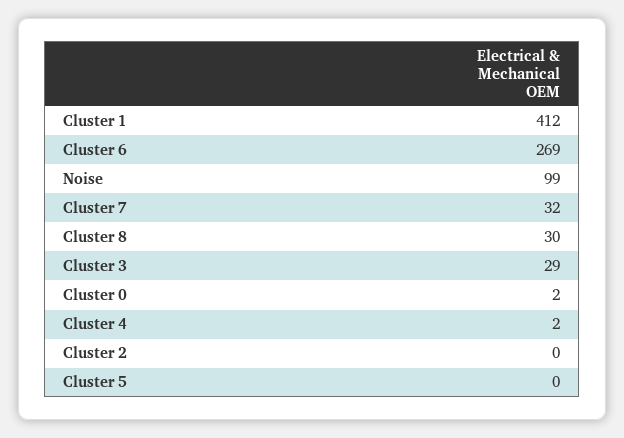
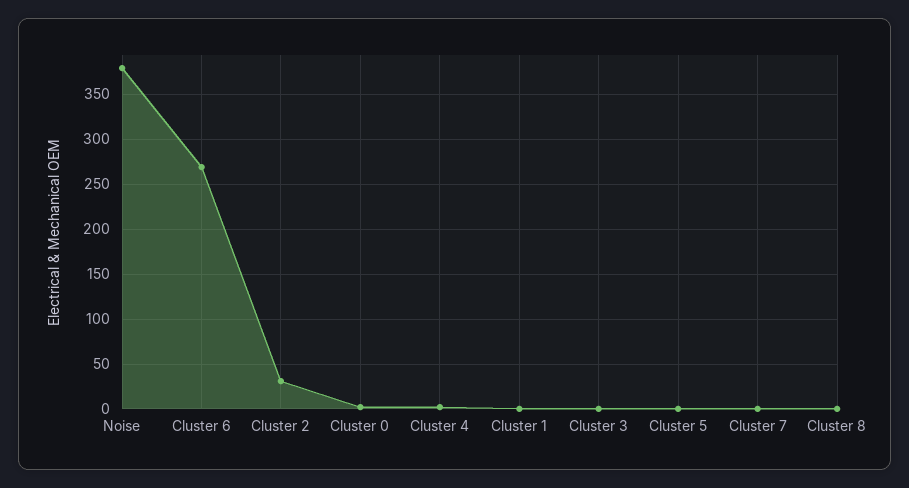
Cluster 1: 412 -> 0
Noise: 99 -> 380
Cluster 7: 32 -> 0
Cluster 8: 30 -> 0
Cluster 3: 29 -> 0
Cluster 2: 0 -> 30

